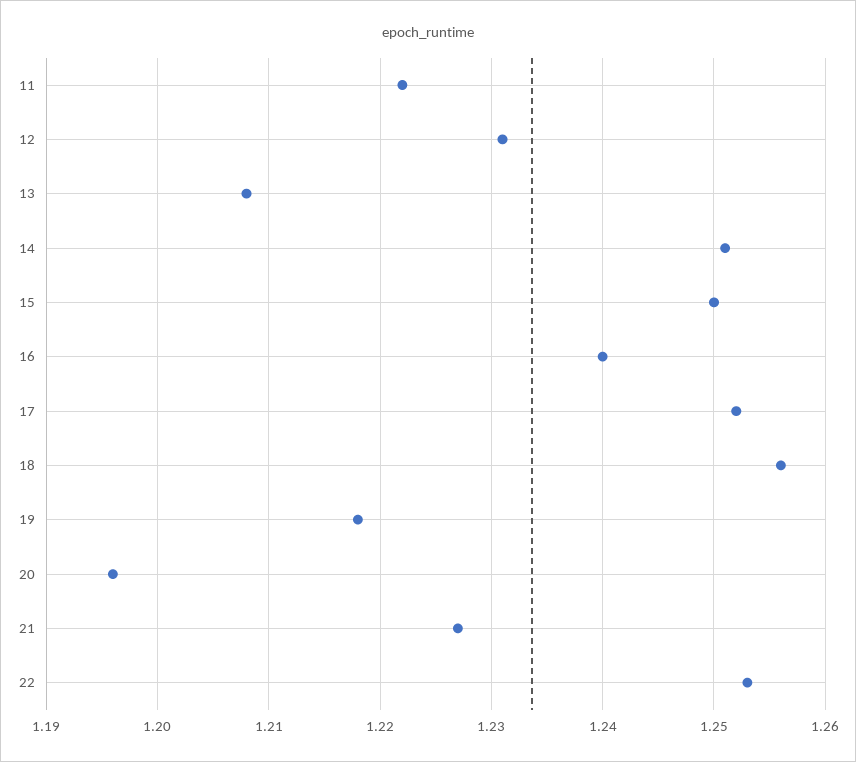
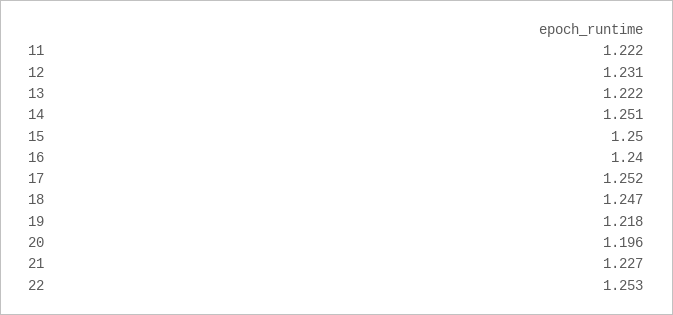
13: 1.208 -> 1.222
18: 1.256 -> 1.247

